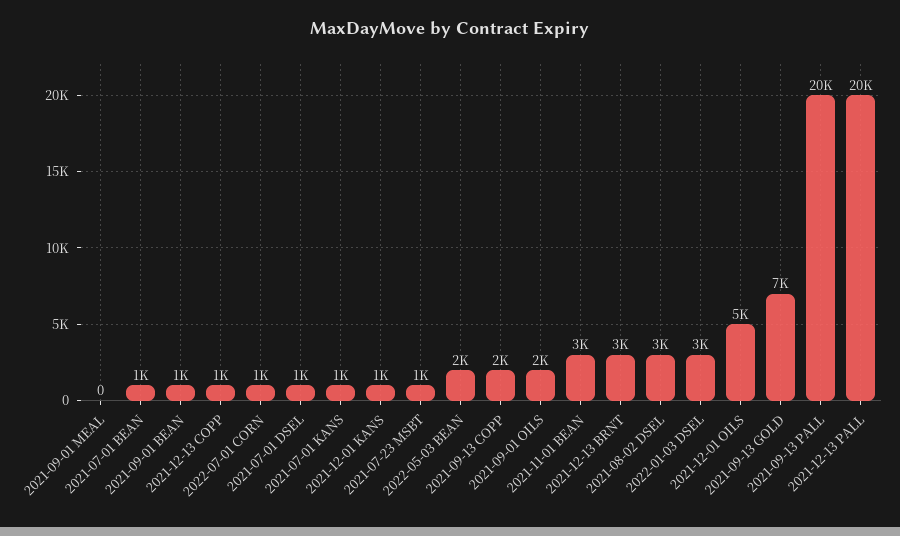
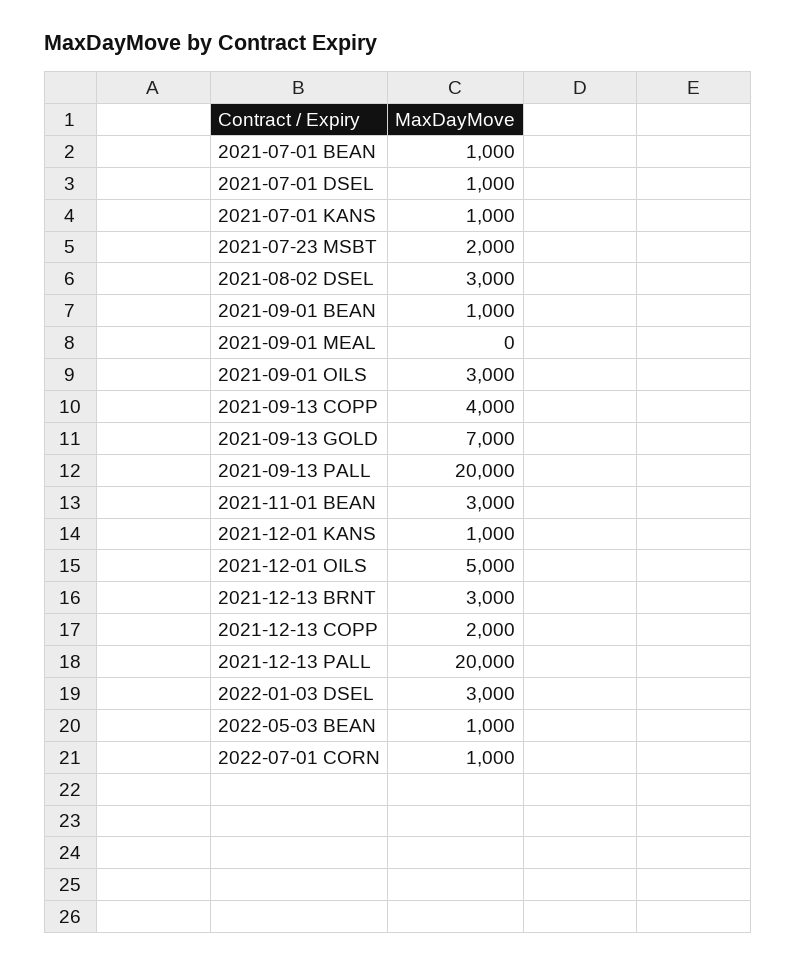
2021-12-13 COPP: 1000 -> 2000
2021-07-23 MSBT: 1000 -> 2000
2022-05-03 BEAN: 2000 -> 1000
2021-09-13 COPP: 2000 -> 4000
2021-09-01 OILS: 2000 -> 3000

